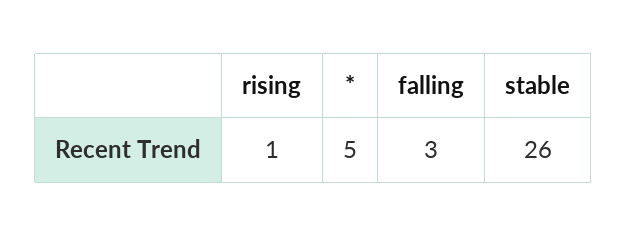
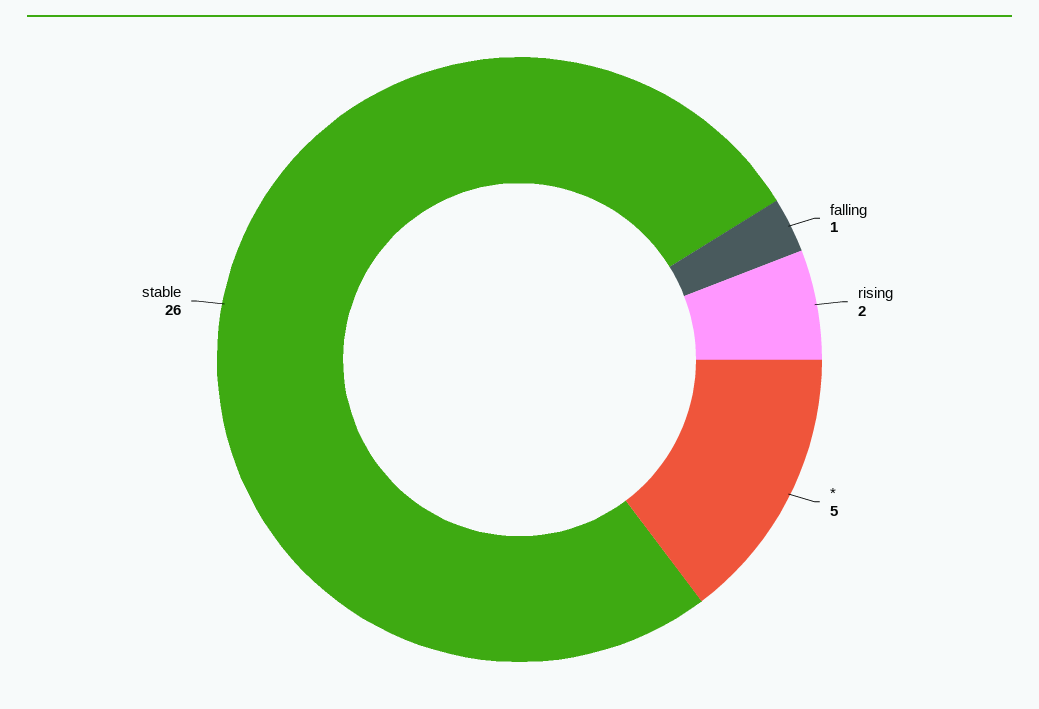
rising: 1 -> 2
falling: 3 -> 1

